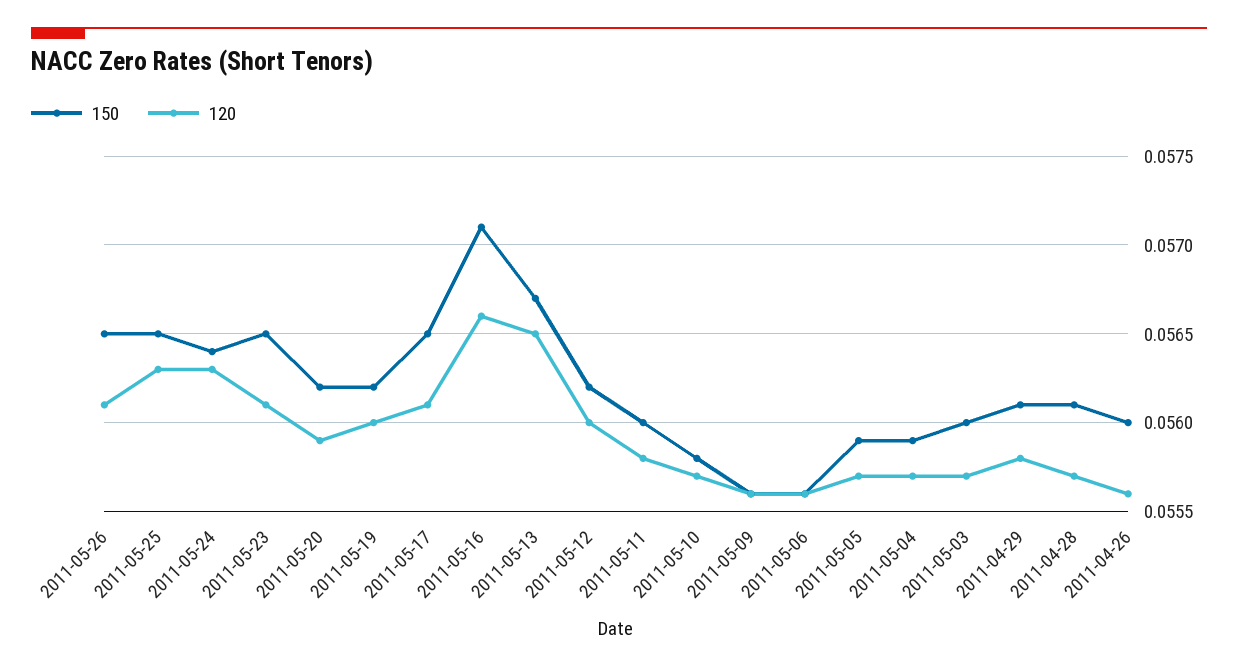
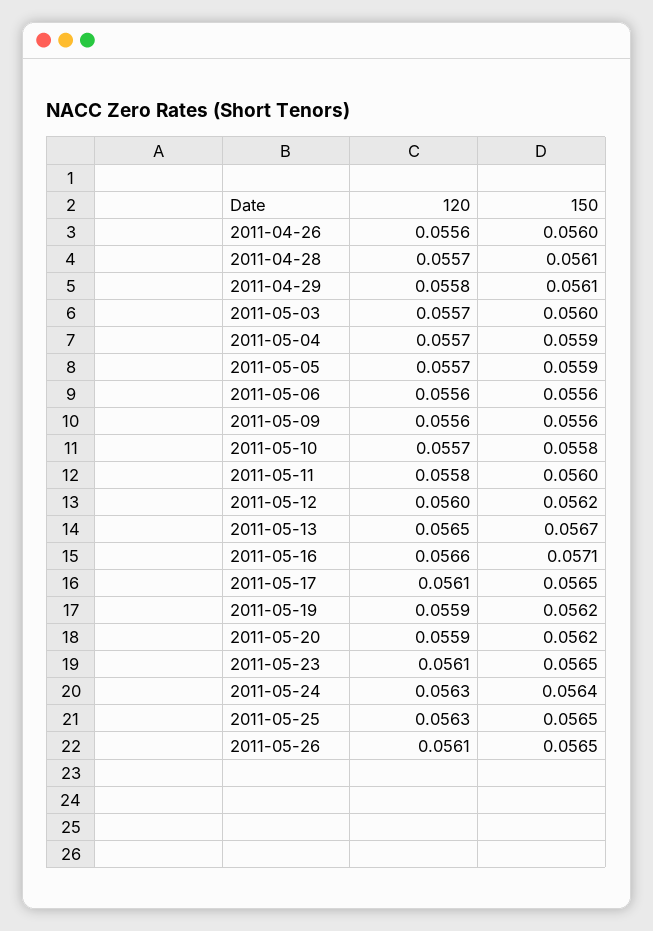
120, 2011-05-19: 0.056 -> 0.0559

